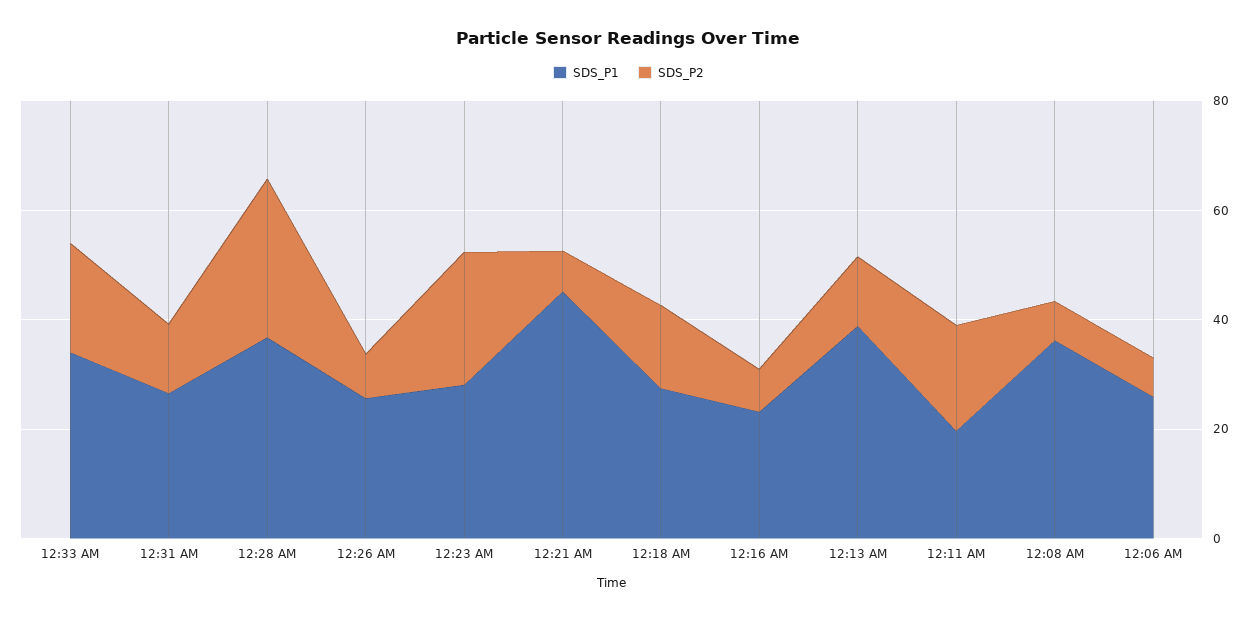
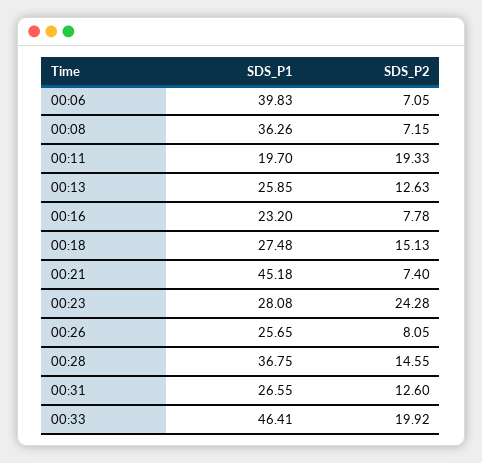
SDS_P1, 12:33 AM: 35 -> 46.41
SDS_P2, 12:28 AM: 30 -> 14.55
SDS_P1, 12:13 AM: 40 -> 25.85
SDS_P1, 12:06 AM: 25 -> 39.83

